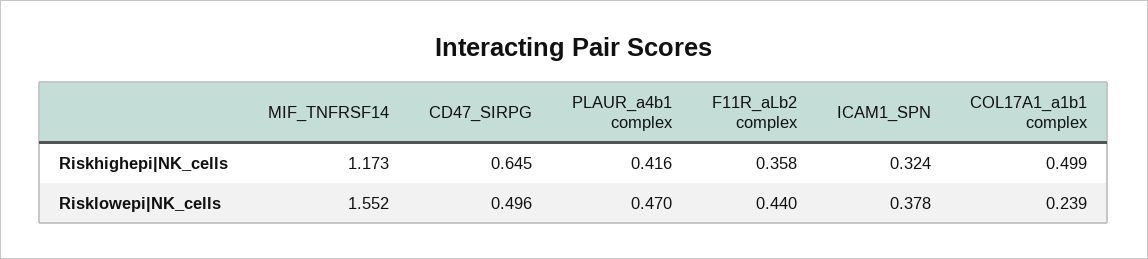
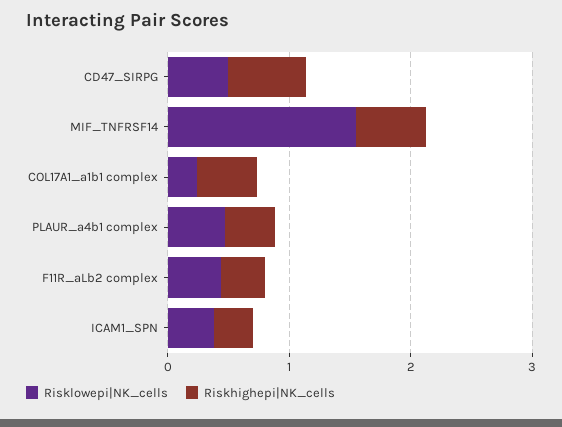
Riskhighepi|NK_cells, MIF_TNFRSF14: 1.173 -> 0.6

